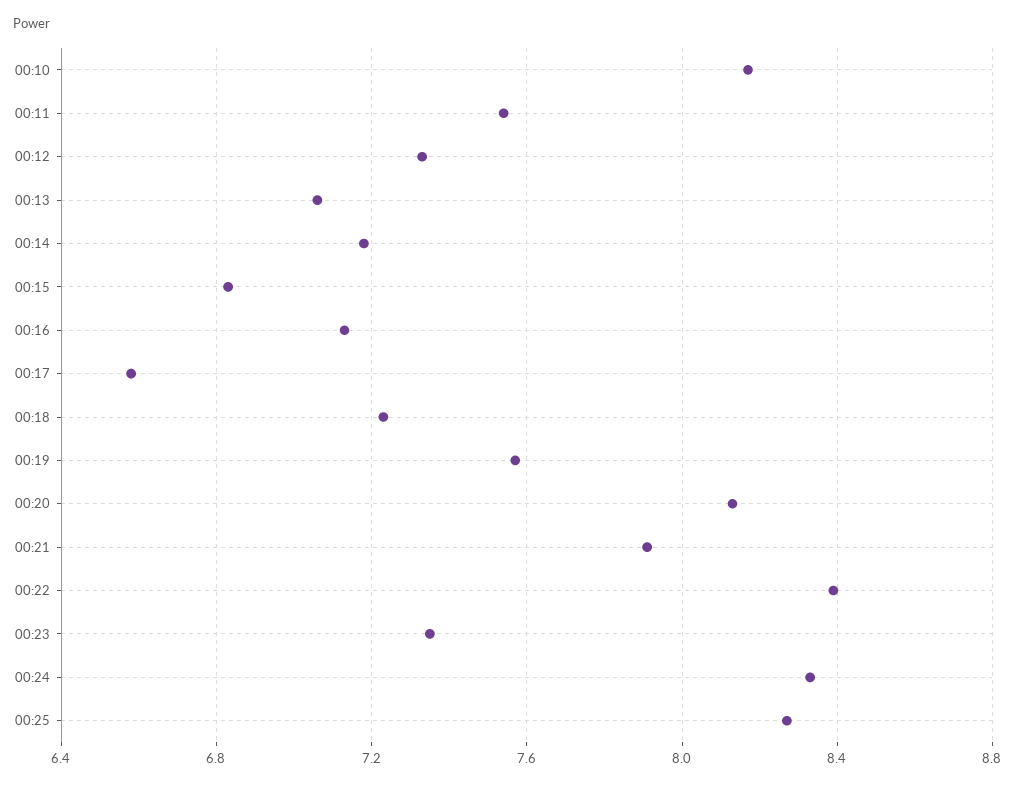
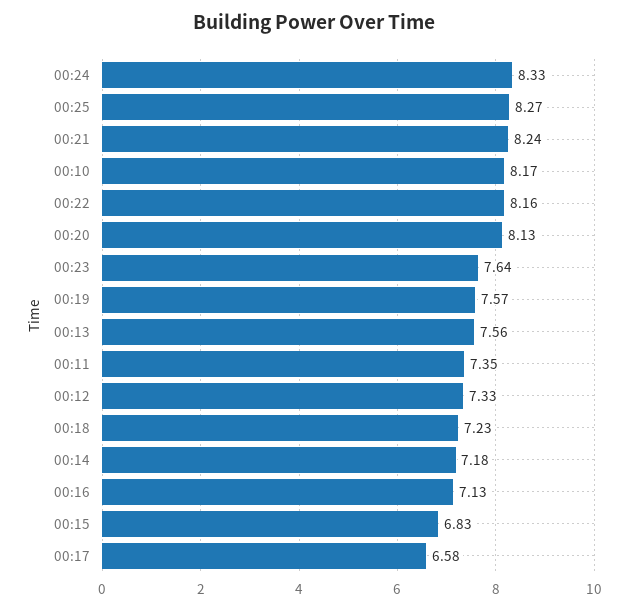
00:11: 7.55 -> 7.35
00:13: 7.05 -> 7.56
00:21: 7.9 -> 8.24
00:22: 8.4 -> 8.16
00:23: 7.35 -> 7.64

